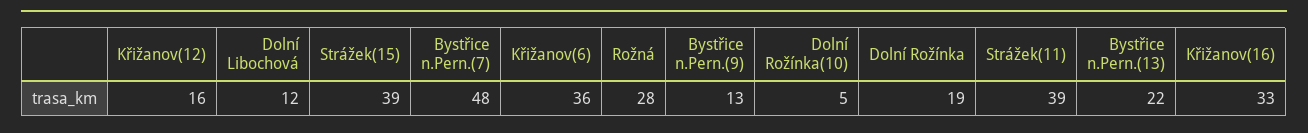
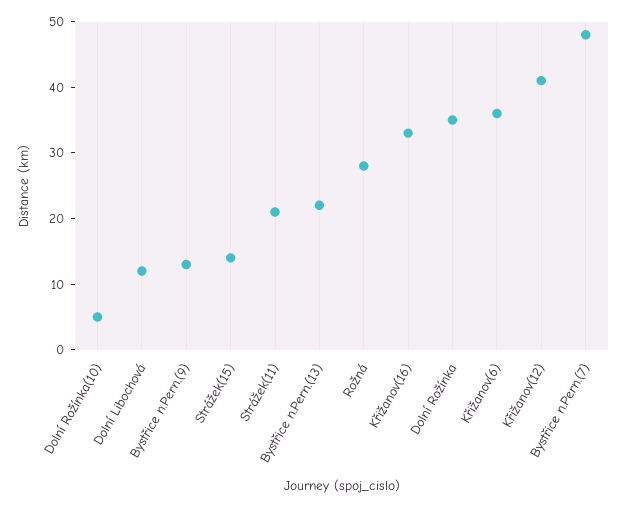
Křižanov(12): 16 -> 40
Strážek(15): 39 -> 15
Dolní Rožínka: 19 -> 35
Strážek(11): 39 -> 20

